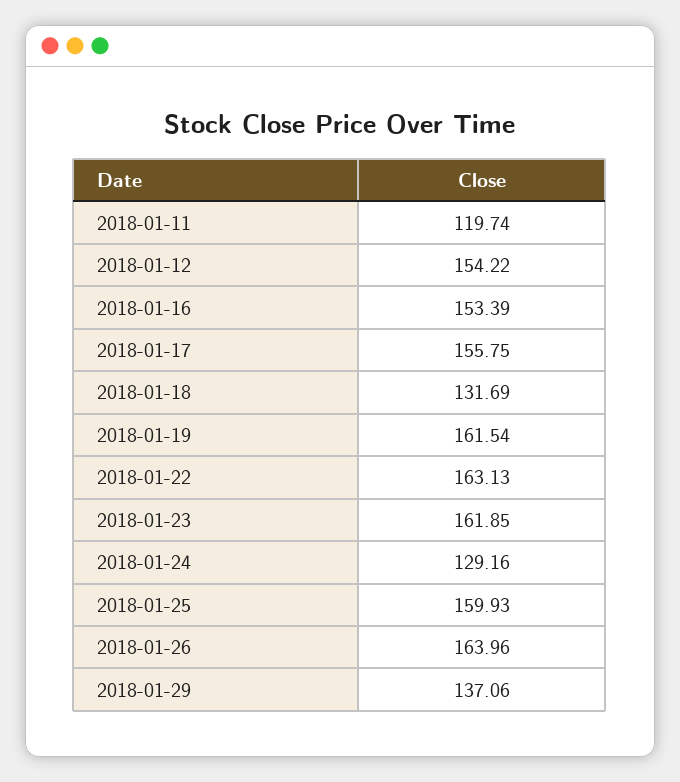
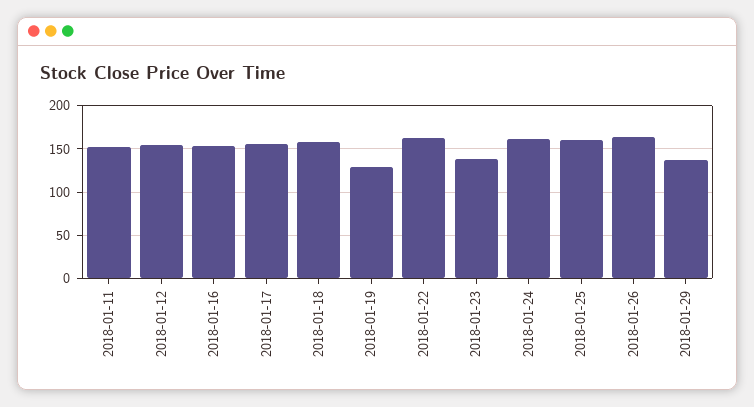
2018-01-11: 119.74 -> 150
2018-01-18: 131.69 -> 160
2018-01-19: 161.54 -> 130
2018-01-23: 161.85 -> 140
2018-01-24: 129.16 -> 160

